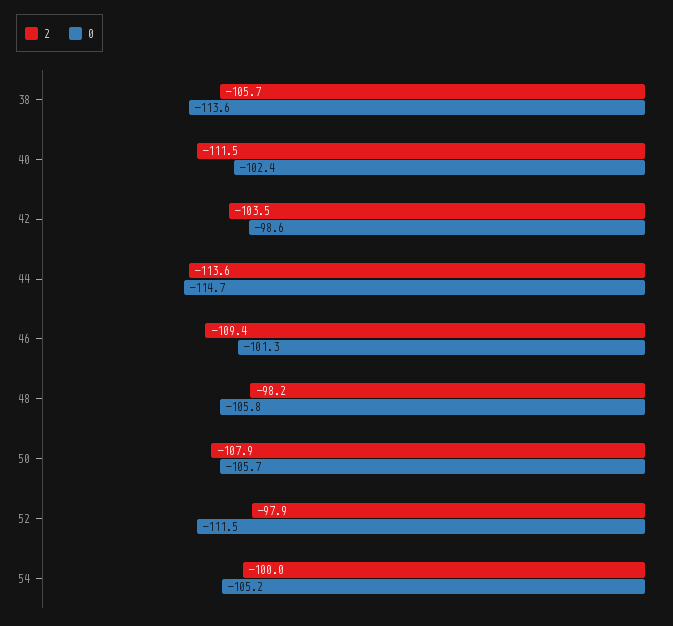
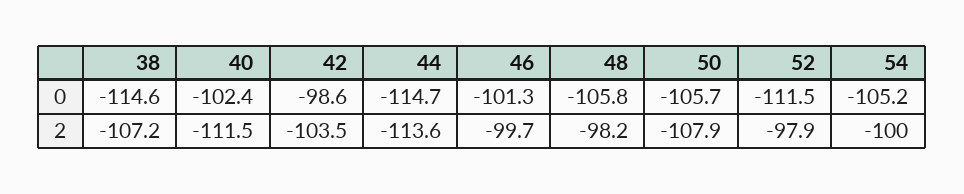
2, 38: -105.7 -> -107.2
0, 38: -113.6 -> -114.6
2, 46: -109.4 -> -99.7

